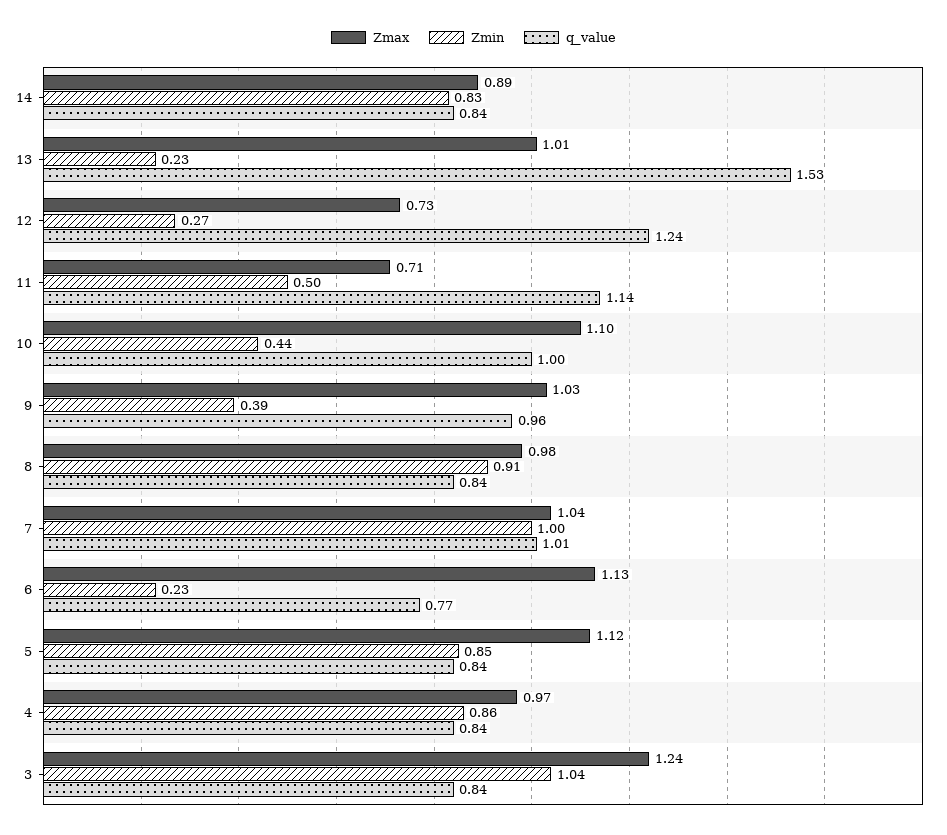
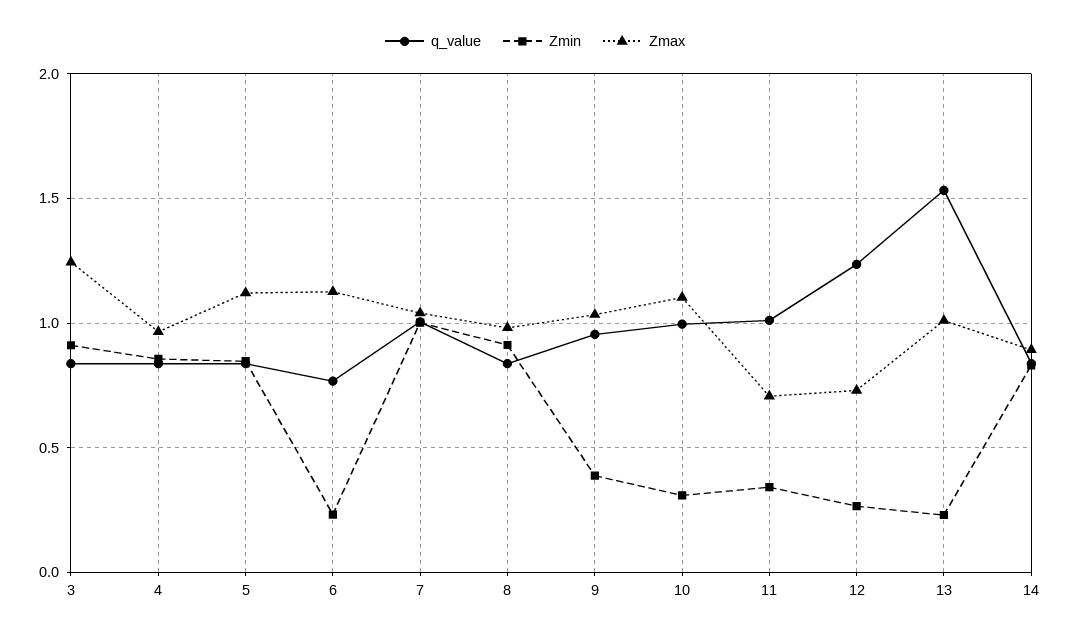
Zmin, 11: 0.5 -> 0.35
q_value, 11: 1.14 -> 1
Zmin, 10: 0.44 -> 0.3
Zmin, 3: 1.04 -> 0.9

